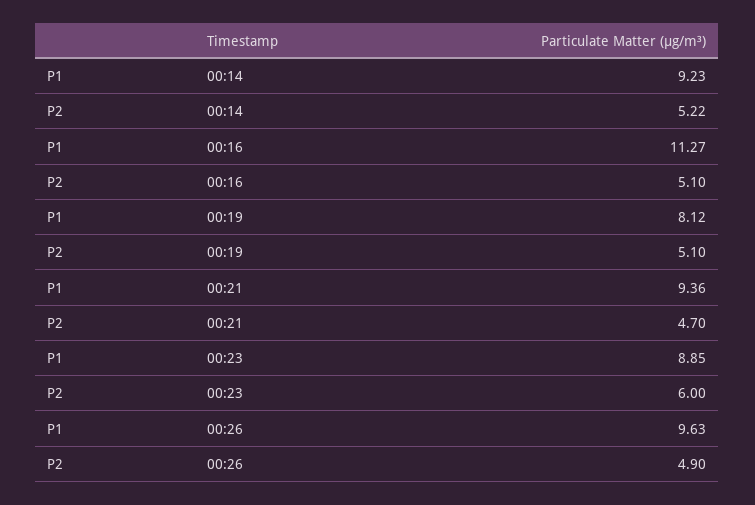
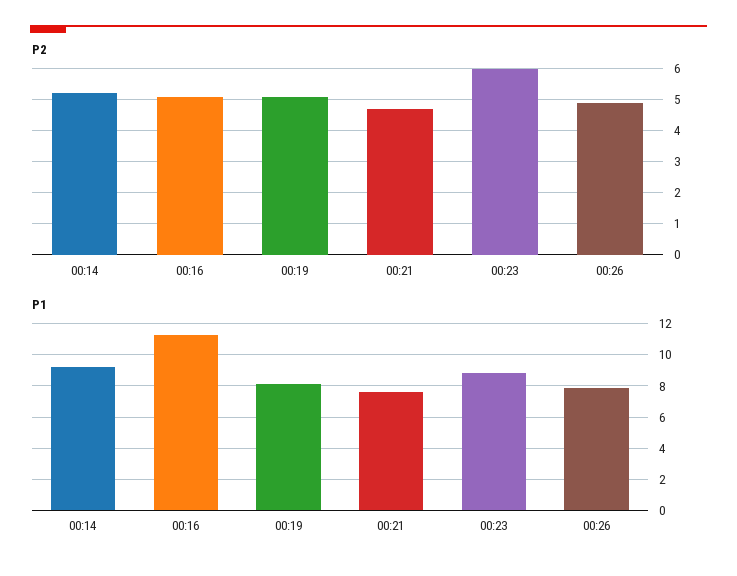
P1, 00:21: 9.36 -> 7.5
P1, 00:26: 9.63 -> 8

